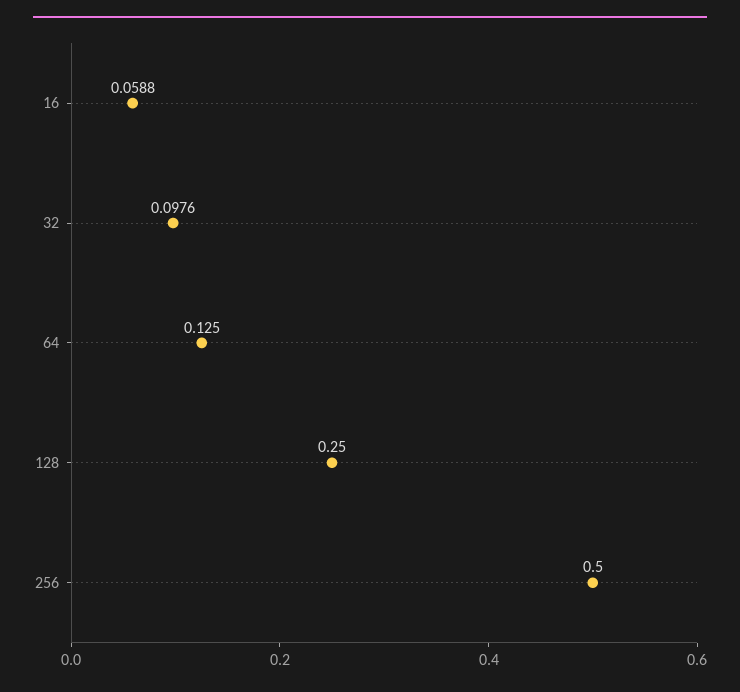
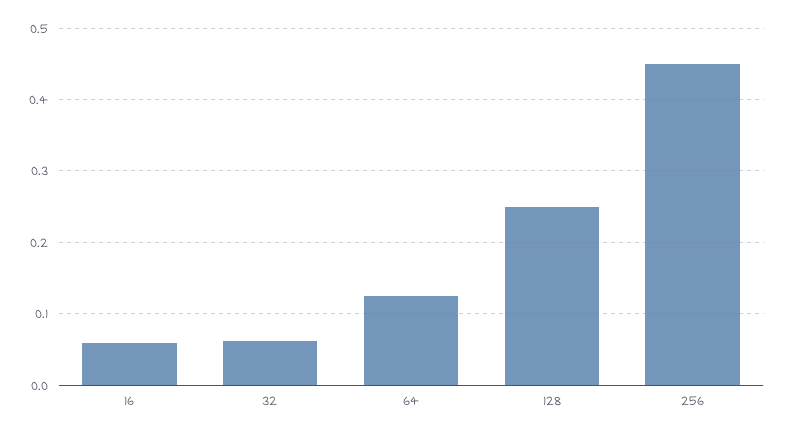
32: 0.0976 -> 0.06
256: 0.5 -> 0.45

